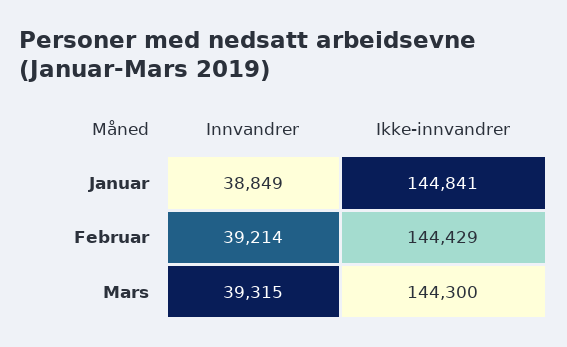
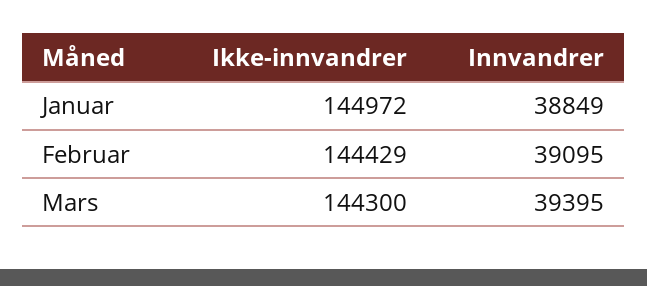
Ikke-innvandrer, Januar: 144841 -> 144972
Innvandrer, Februar: 39214 -> 39095
Innvandrer, Mars: 39315 -> 39395

